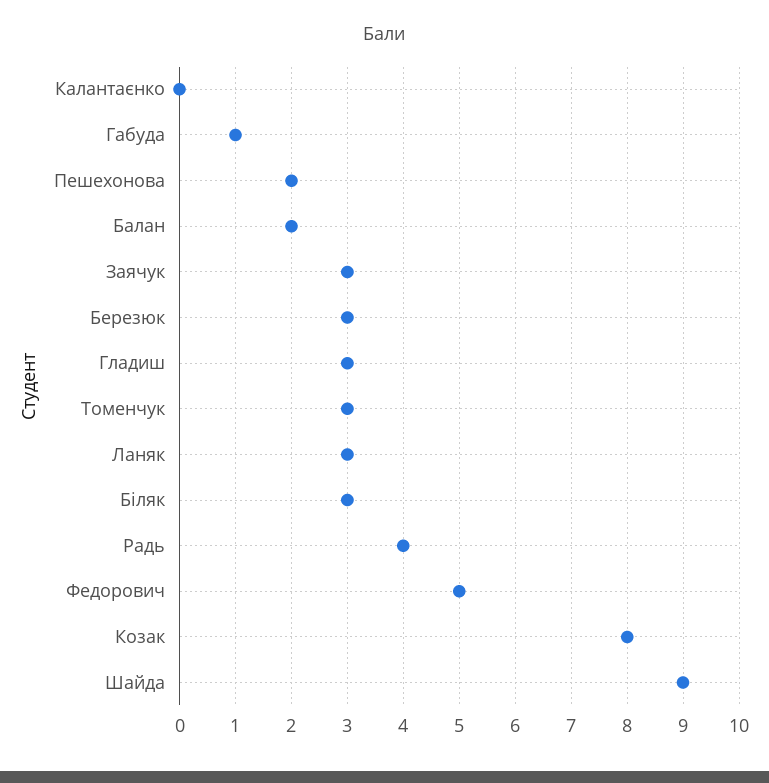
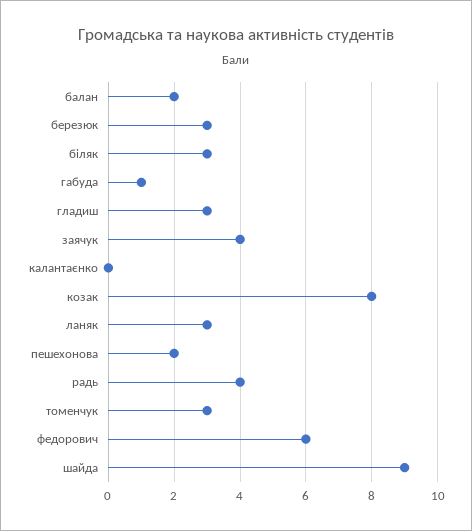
Заячук: 3 -> 4
Федорович: 5 -> 6

